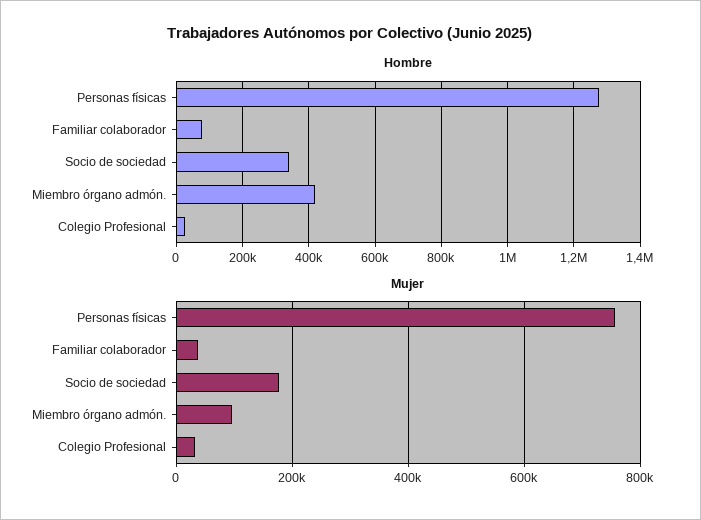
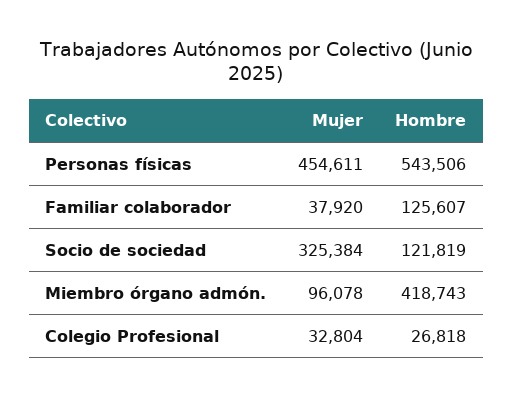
Hombre, Personas físicas: 1280000 -> 543506
Hombre, Familiar colaborador: 80000 -> 125607
Hombre, Socio de sociedad: 340000 -> 121819
Mujer, Personas físicas: 760000 -> 454611
Mujer, Socio de sociedad: 180000 -> 325384

